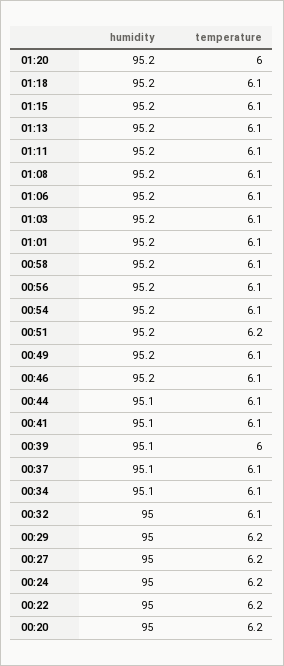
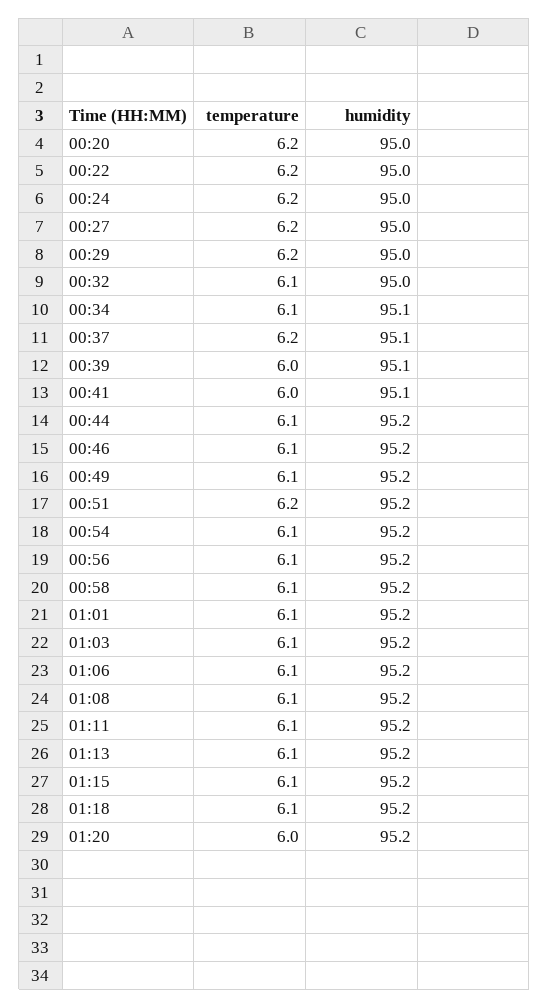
humidity, 00:44: 95.1 -> 95.2
temperature, 00:41: 6.1 -> 6
temperature, 00:37: 6.1 -> 6.2

